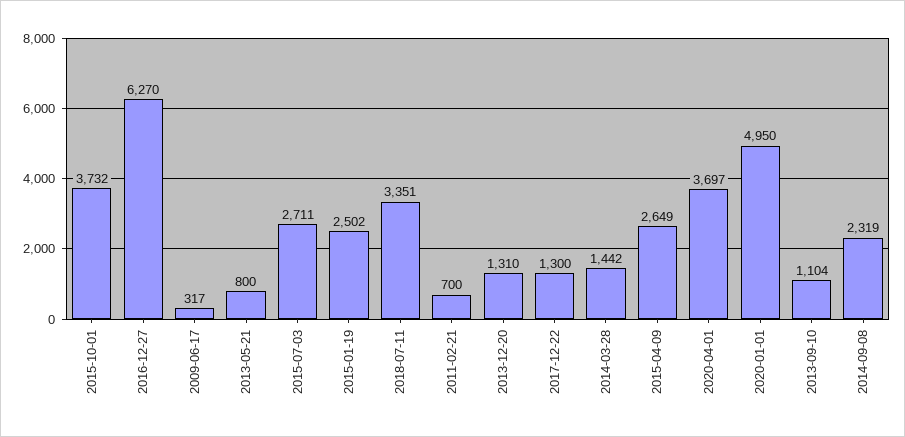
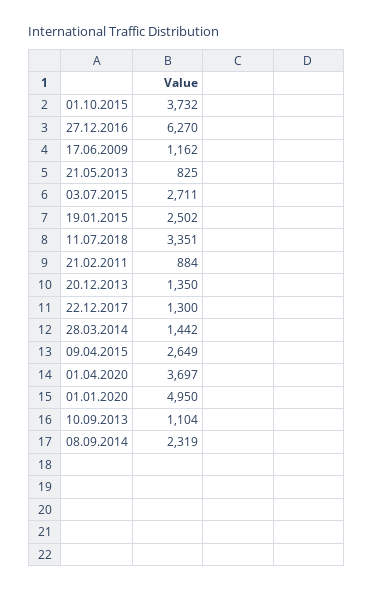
2009-06-17: 317 -> 1162
2013-05-21: 800 -> 825
2011-02-21: 700 -> 884
2013-12-20: 1310 -> 1350

